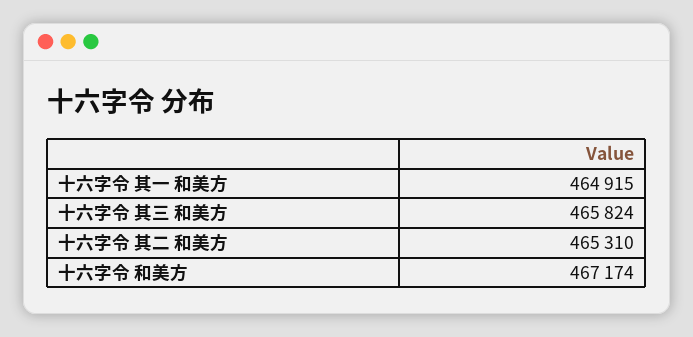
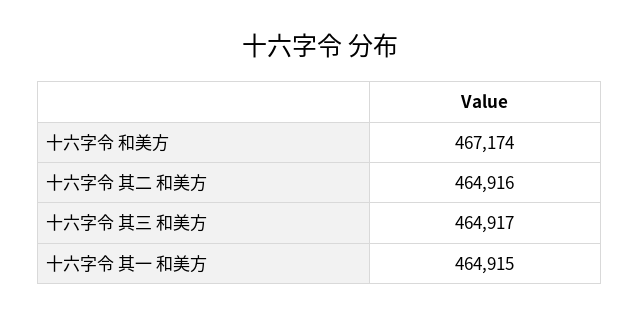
十六字令 其三 和美方: 465824 -> 464917
十六字令 其二 和美方: 465310 -> 464916

